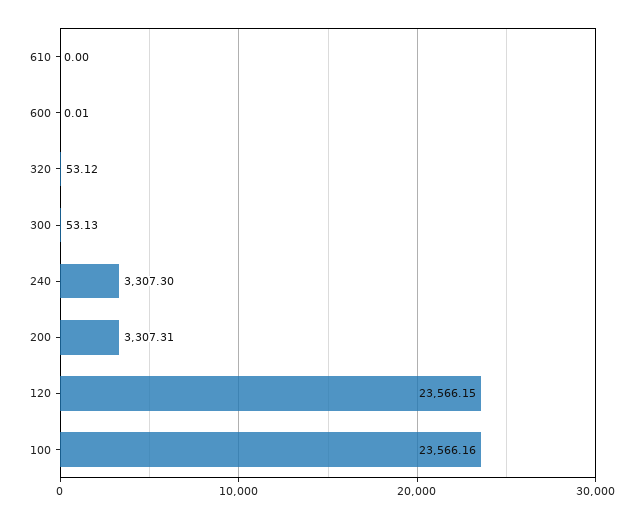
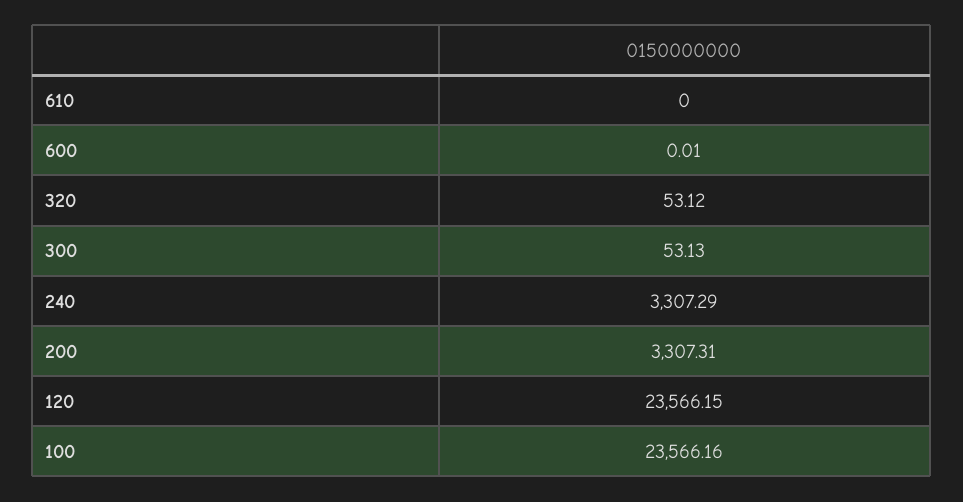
240: 3307.3 -> 3307.29

